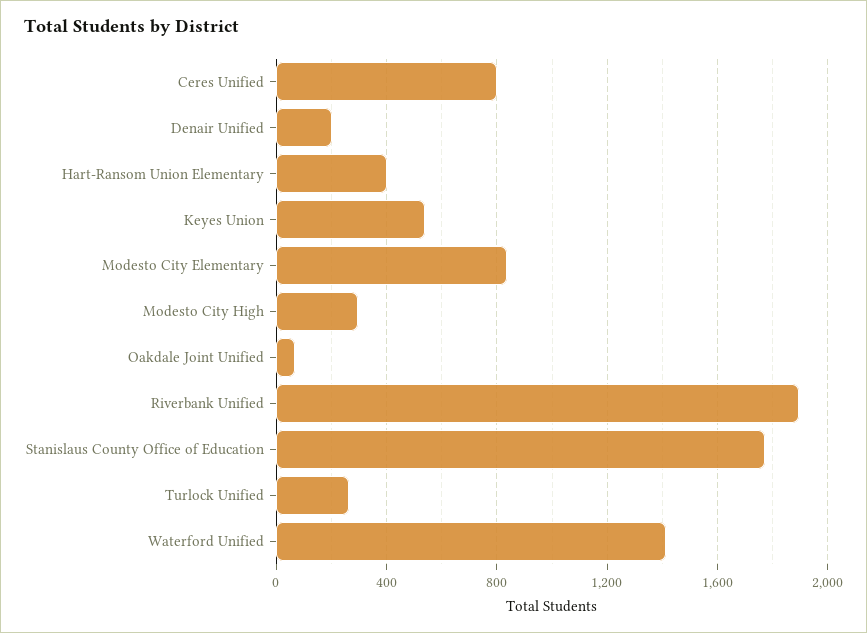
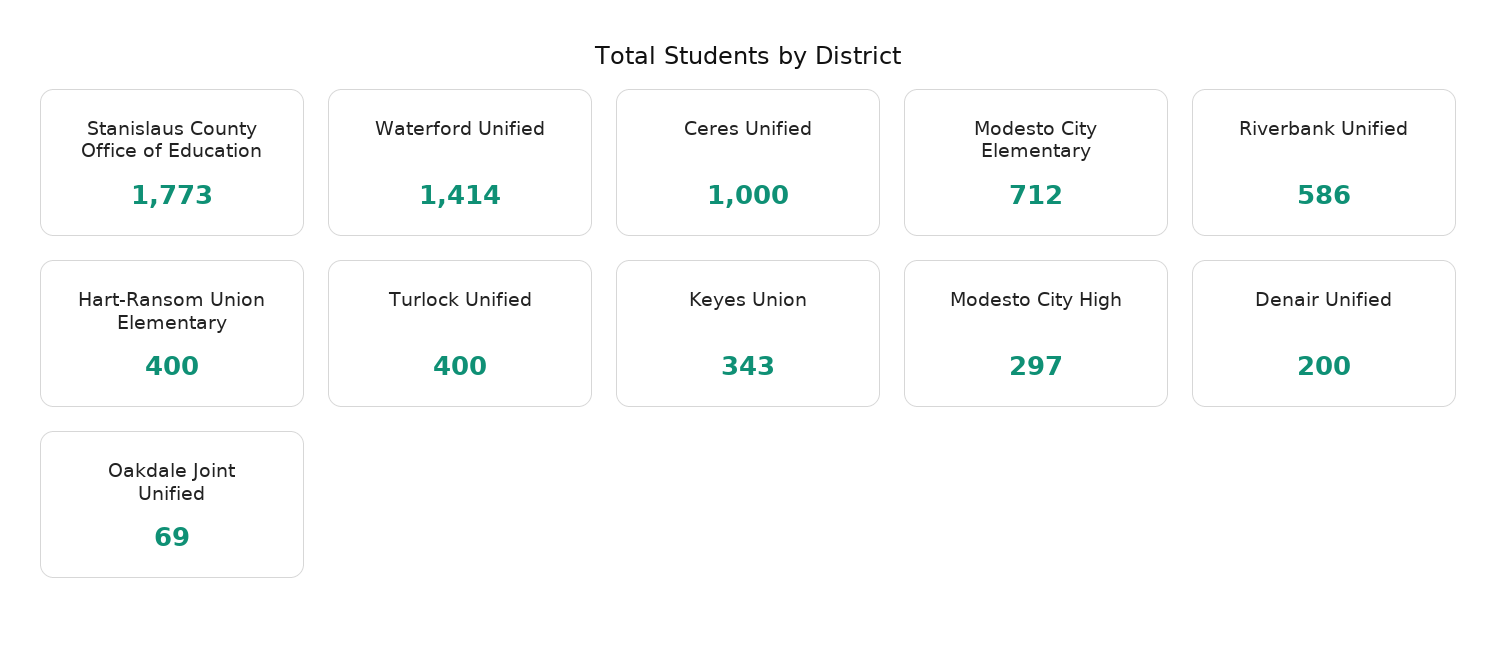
Ceres Unified: 800 -> 1000
Keyes Union: 550 -> 343
Modesto City Elementary: 850 -> 712
Riverbank Unified: 1900 -> 586
Turlock Unified: 250 -> 400

